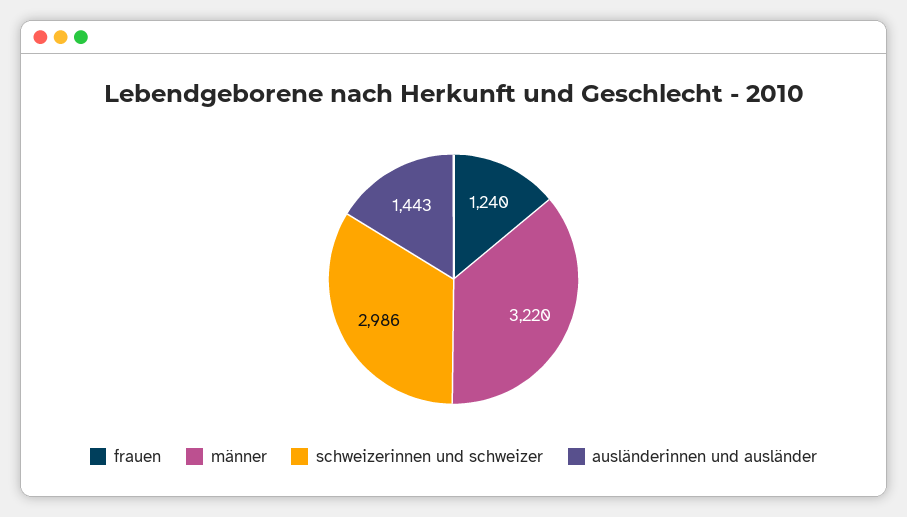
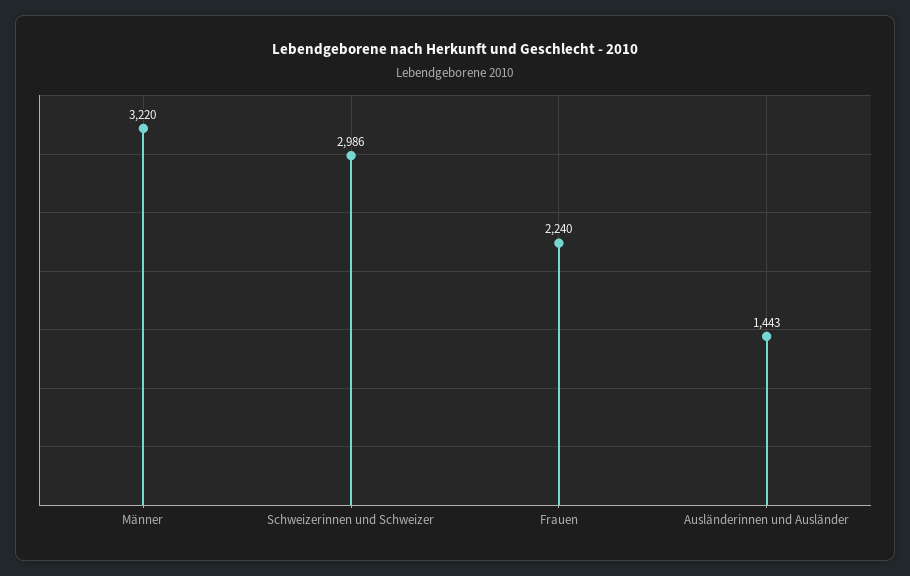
frauen: 1240 -> 2240

